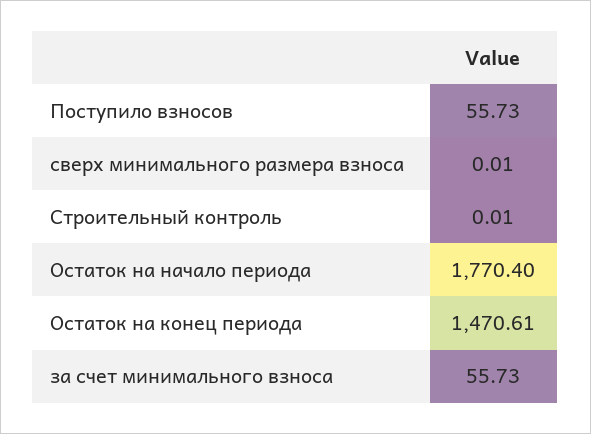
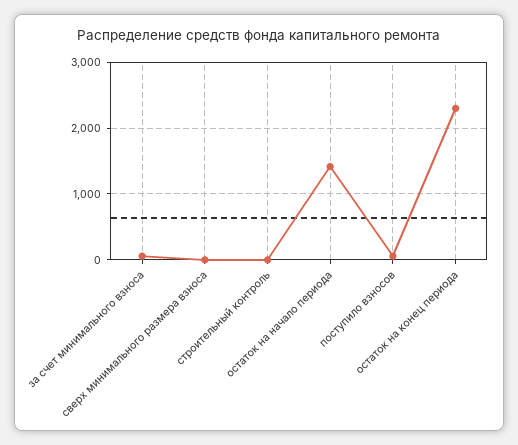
Остаток на начало периода: 1770.4 -> 1400
Остаток на конец периода: 1470.61 -> 2300

